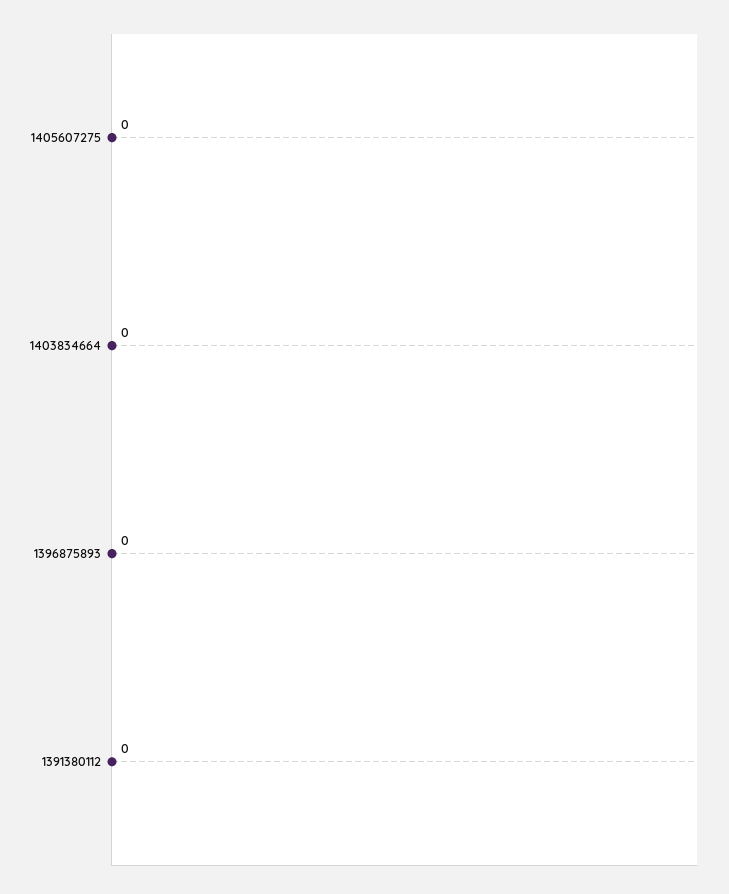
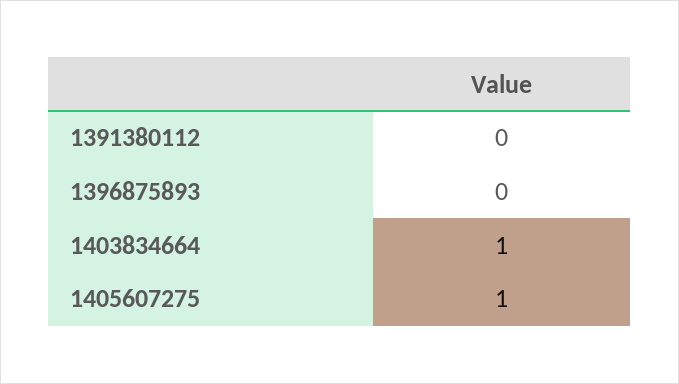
1405607275: 0 -> 1
1403834664: 0 -> 1

